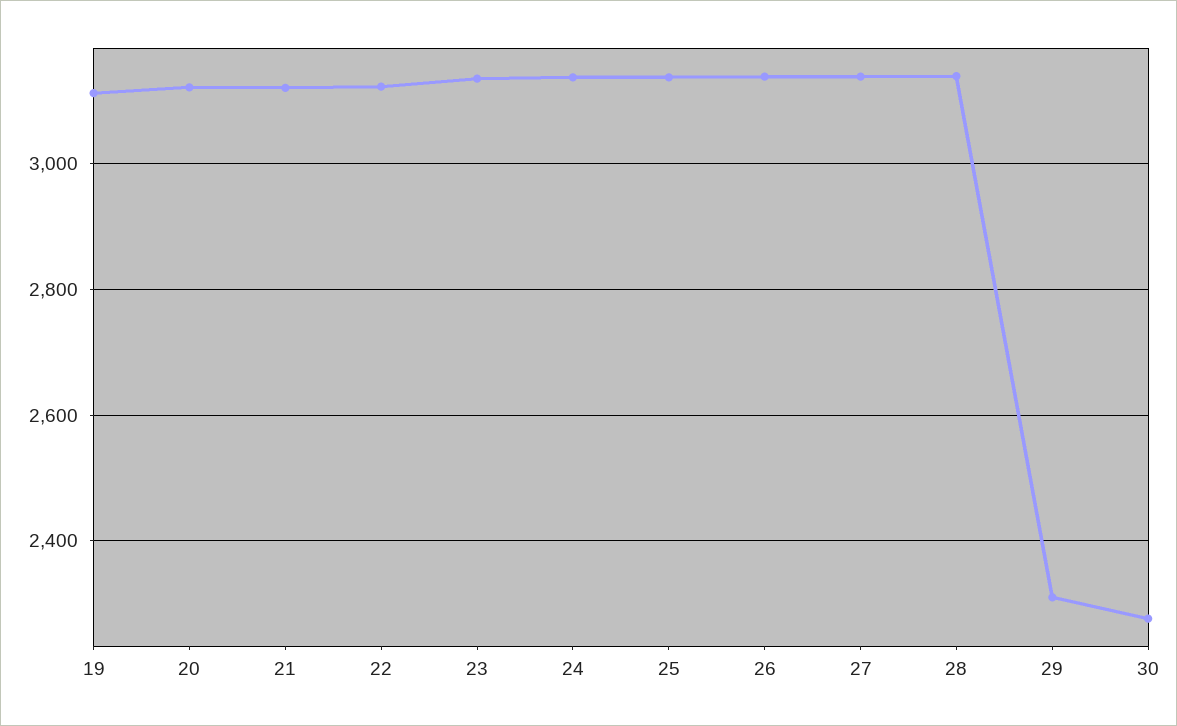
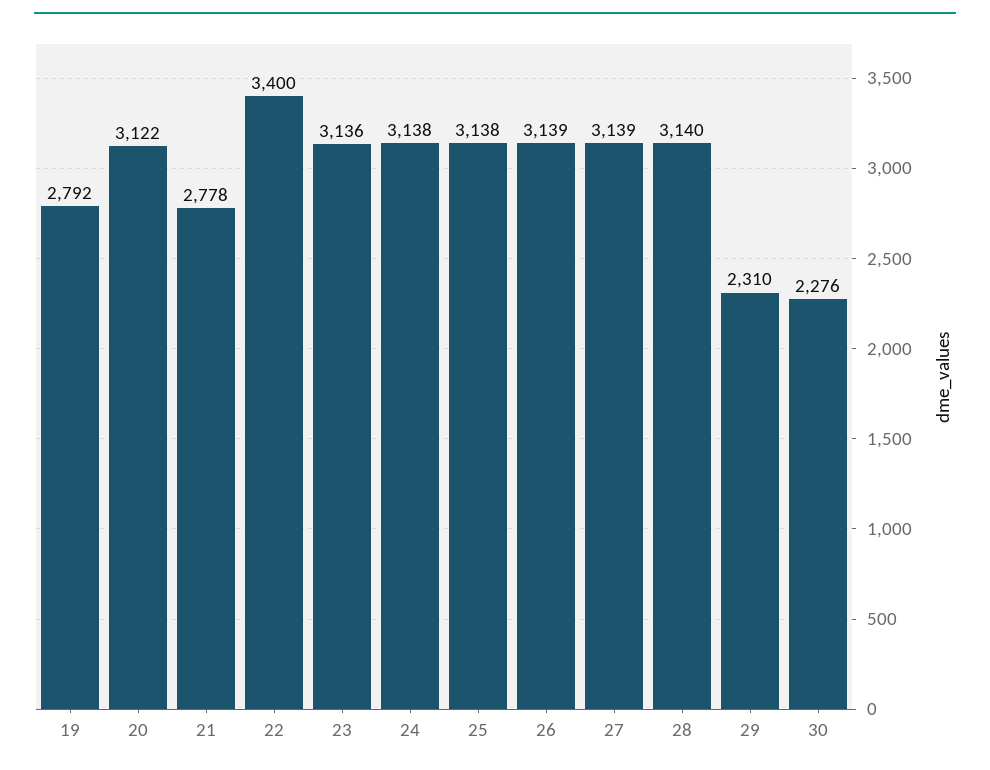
19: 3120 -> 2792
21: 3120 -> 2778
22: 3120 -> 3400

